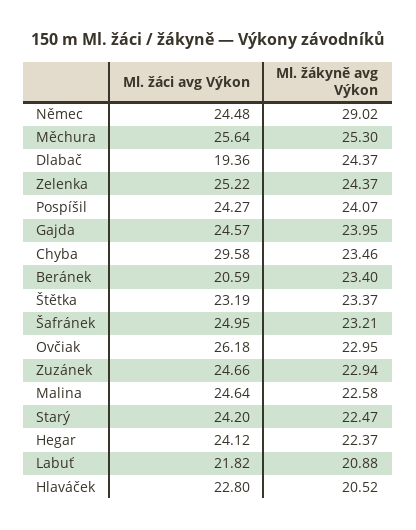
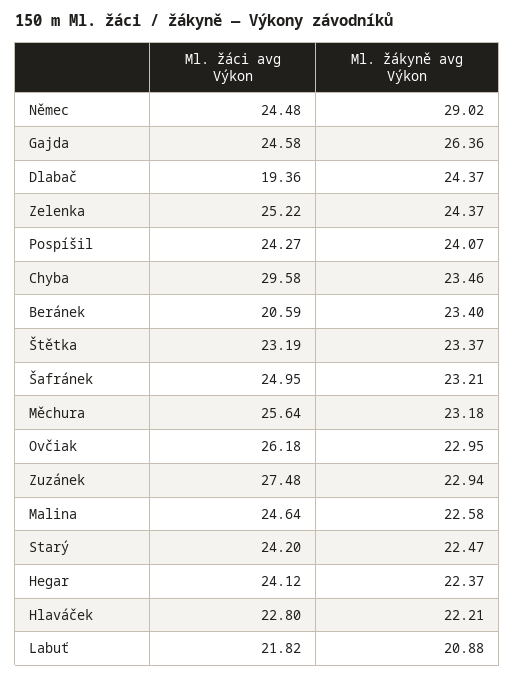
Ml. žákyně avg Výkon, Měchura: 25.3 -> 23.18
Ml. žáci avg Výkon, Gajda: 24.57 -> 24.58
Ml. žákyně avg Výkon, Gajda: 23.95 -> 26.36
Ml. žáci avg Výkon, Zuzánek: 24.66 -> 27.48
Ml. žákyně avg Výkon, Hlaváček: 20.52 -> 22.21

